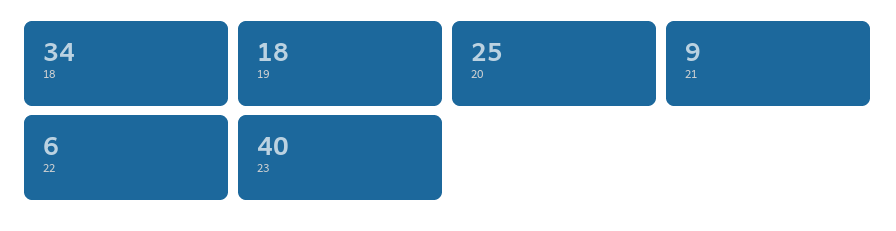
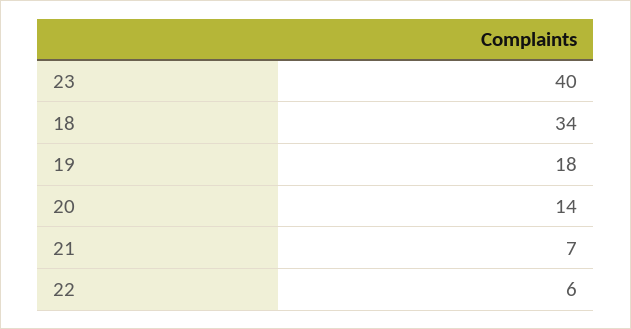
20: 25 -> 14
21: 9 -> 7

